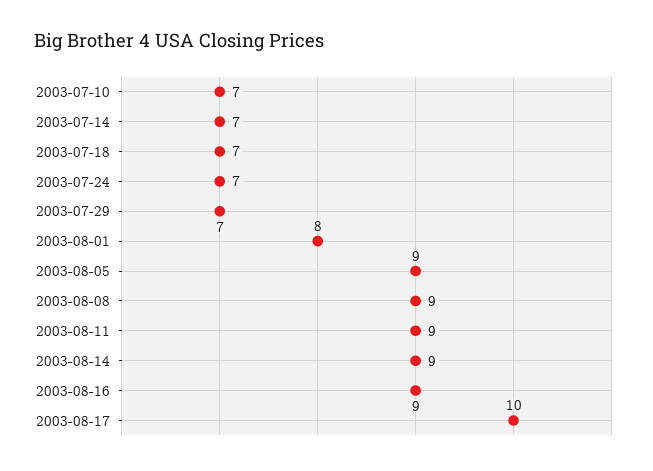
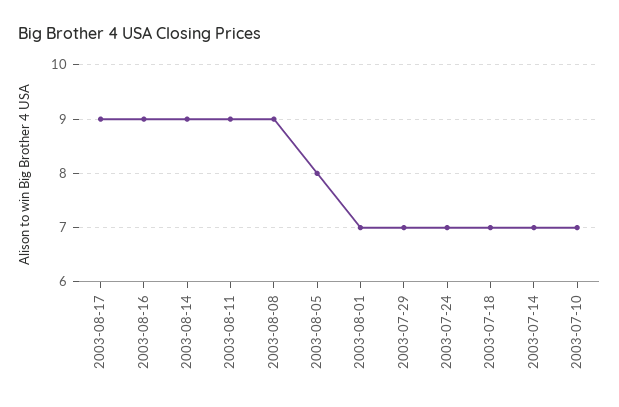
2003-08-01: 8 -> 7
2003-08-05: 9 -> 8
2003-08-17: 10 -> 9

